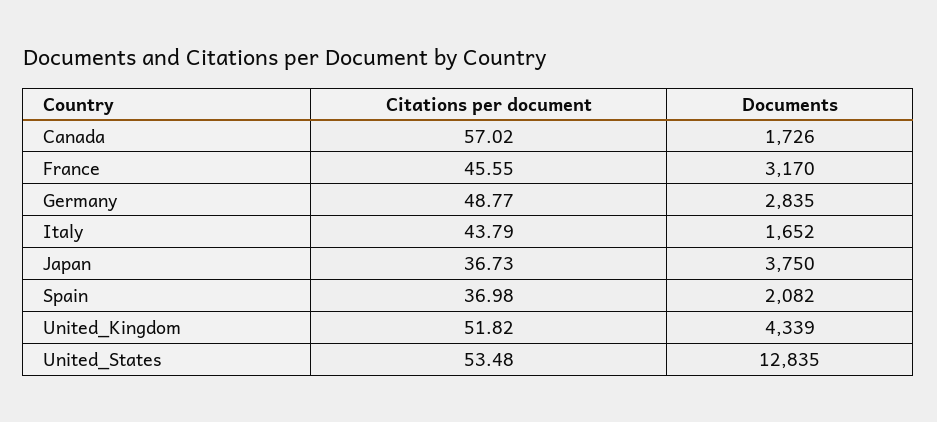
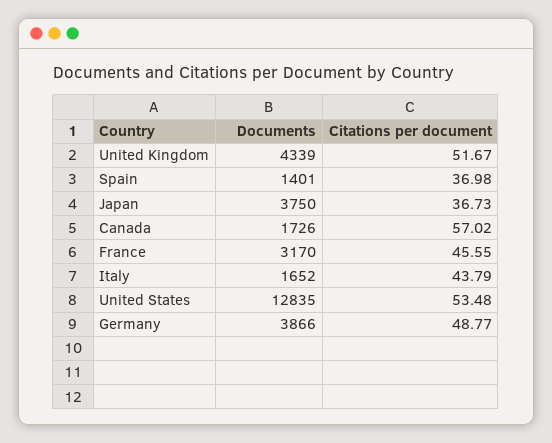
Documents, Germany: 2835 -> 3866
Documents, Spain: 2082 -> 1401
Citations per document, United_Kingdom: 51.82 -> 51.67

